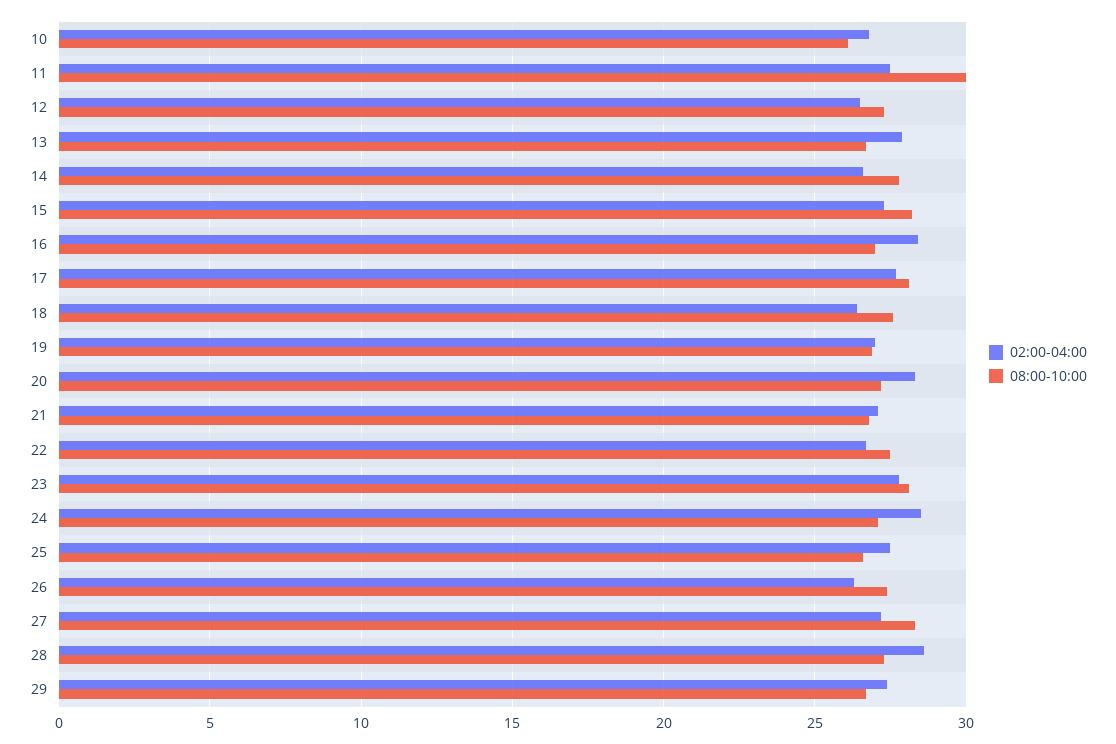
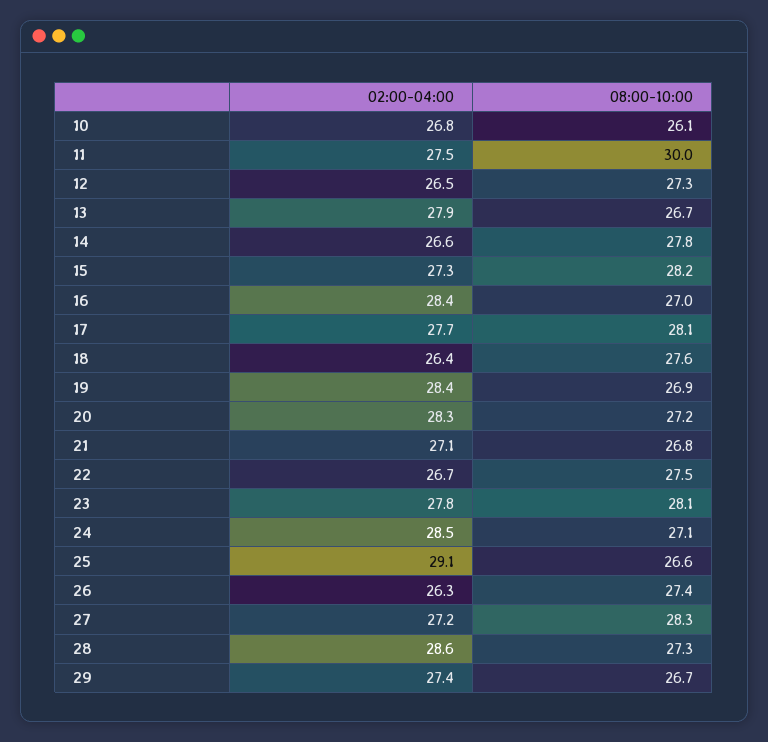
02:00-04:00, 19: 27 -> 28.4
02:00-04:00, 25: 27.5 -> 29.1

